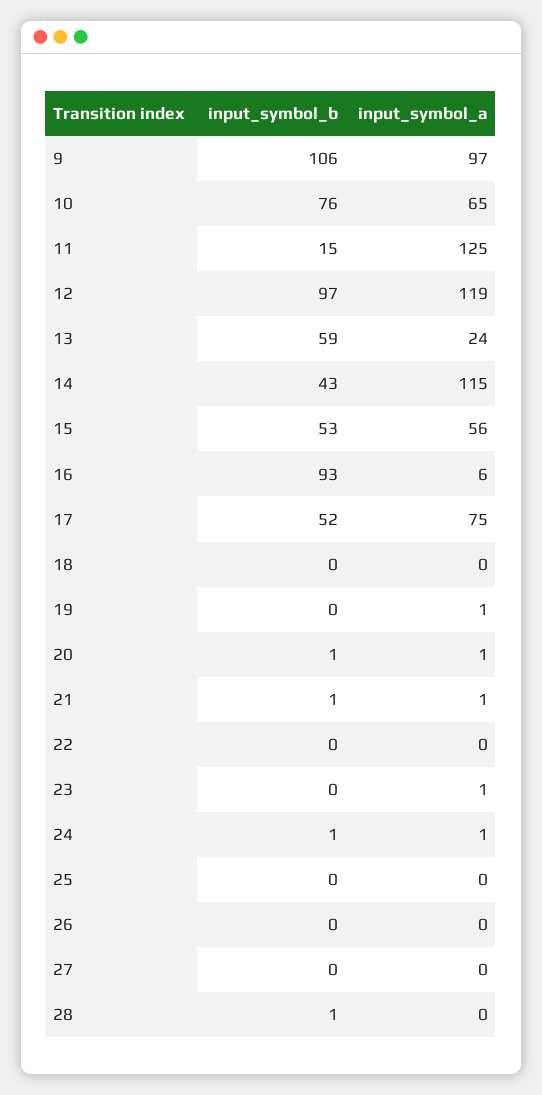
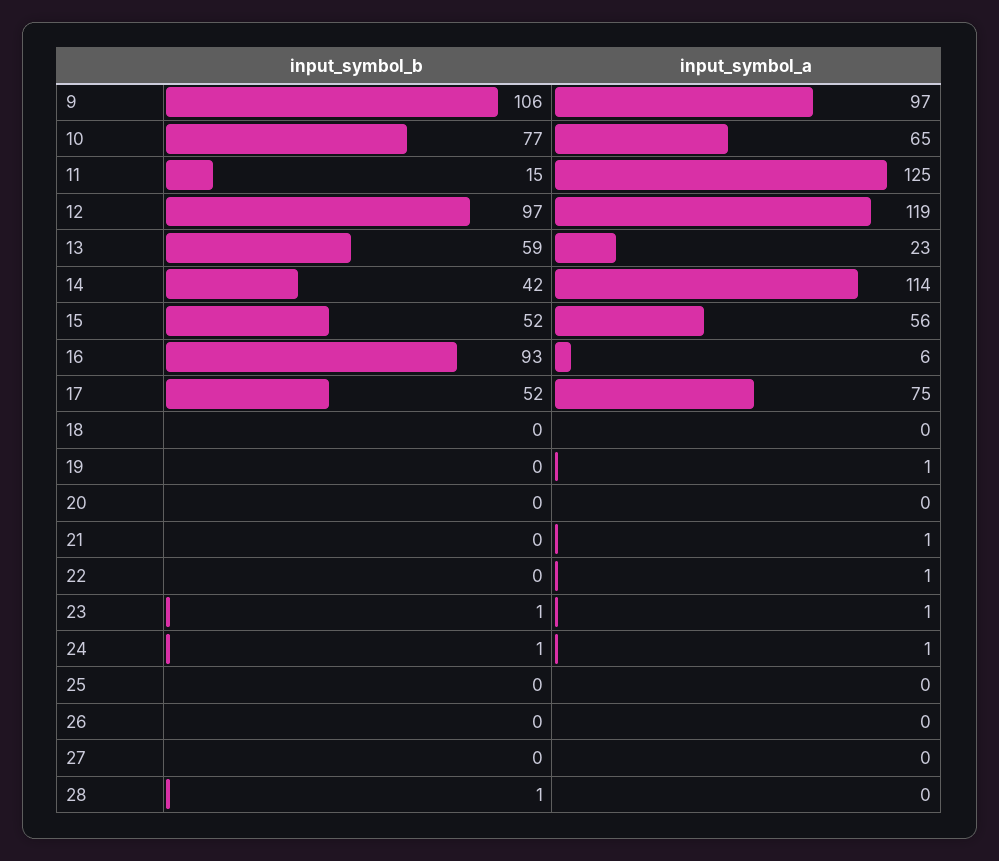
input_symbol_b, 10: 76 -> 77
input_symbol_a, 13: 24 -> 23
input_symbol_b, 14: 43 -> 42
input_symbol_a, 14: 115 -> 114
input_symbol_b, 15: 53 -> 52
input_symbol_b, 20: 1 -> 0
input_symbol_a, 20: 1 -> 0
input_symbol_b, 21: 1 -> 0
input_symbol_a, 22: 0 -> 1
input_symbol_b, 23: 0 -> 1

